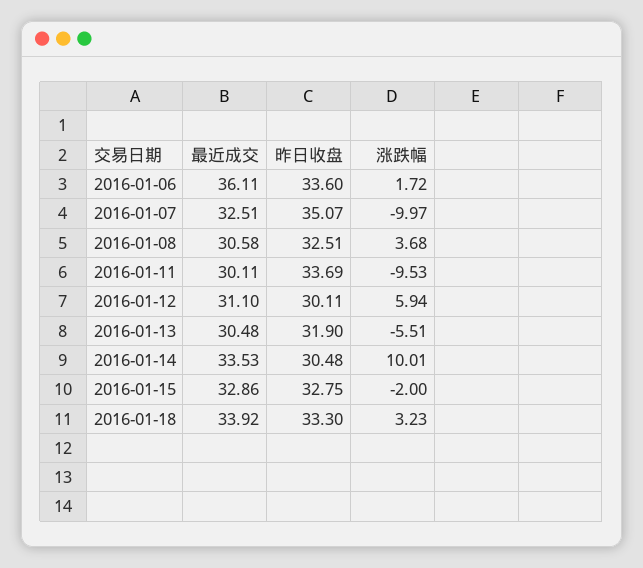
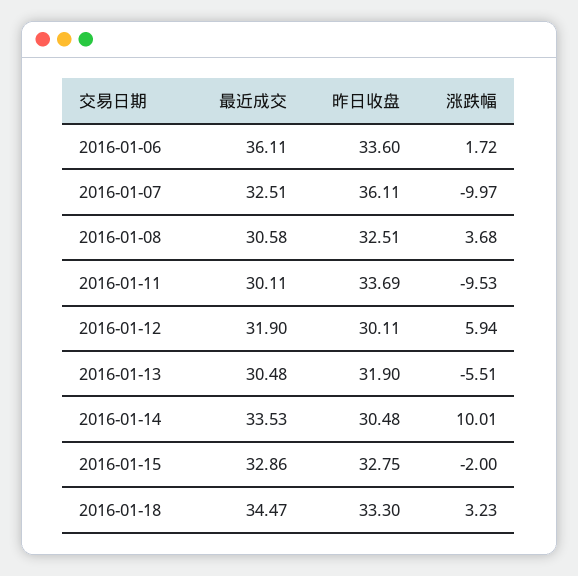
昨日收盘, 2016-01-07: 35.07 -> 36.11
最近成交, 2016-01-12: 31.1 -> 31.9
最近成交, 2016-01-18: 33.92 -> 34.47

